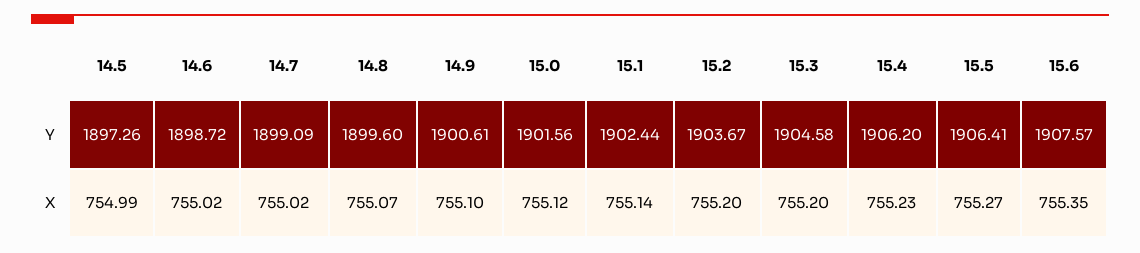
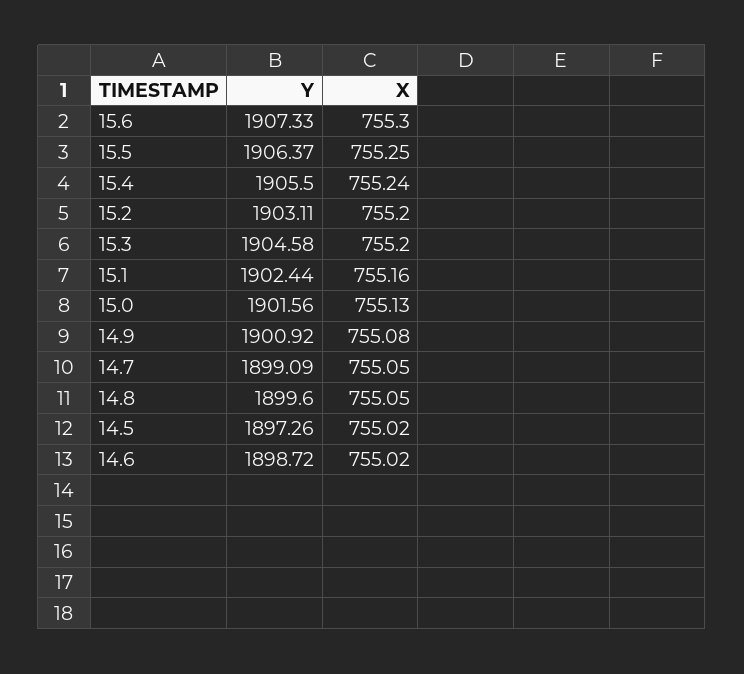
14.9, Y: 1900.61 -> 1900.92
15.2, Y: 1903.67 -> 1903.11
15.4, Y: 1906.2 -> 1905.5
15.5, Y: 1906.41 -> 1906.37
15.6, Y: 1907.57 -> 1907.33
14.5, X: 754.99 -> 755.02
14.7, X: 755.02 -> 755.05
14.8, X: 755.07 -> 755.05
14.9, X: 755.1 -> 755.08
15.0, X: 755.12 -> 755.13
15.1, X: 755.14 -> 755.16
15.4, X: 755.23 -> 755.24
15.5, X: 755.27 -> 755.25
15.6, X: 755.35 -> 755.3

